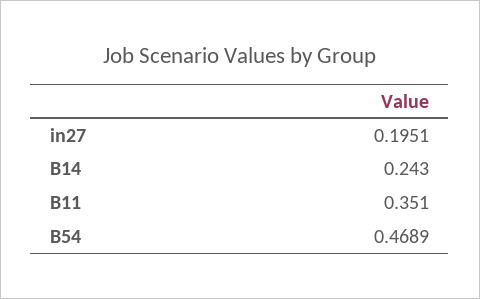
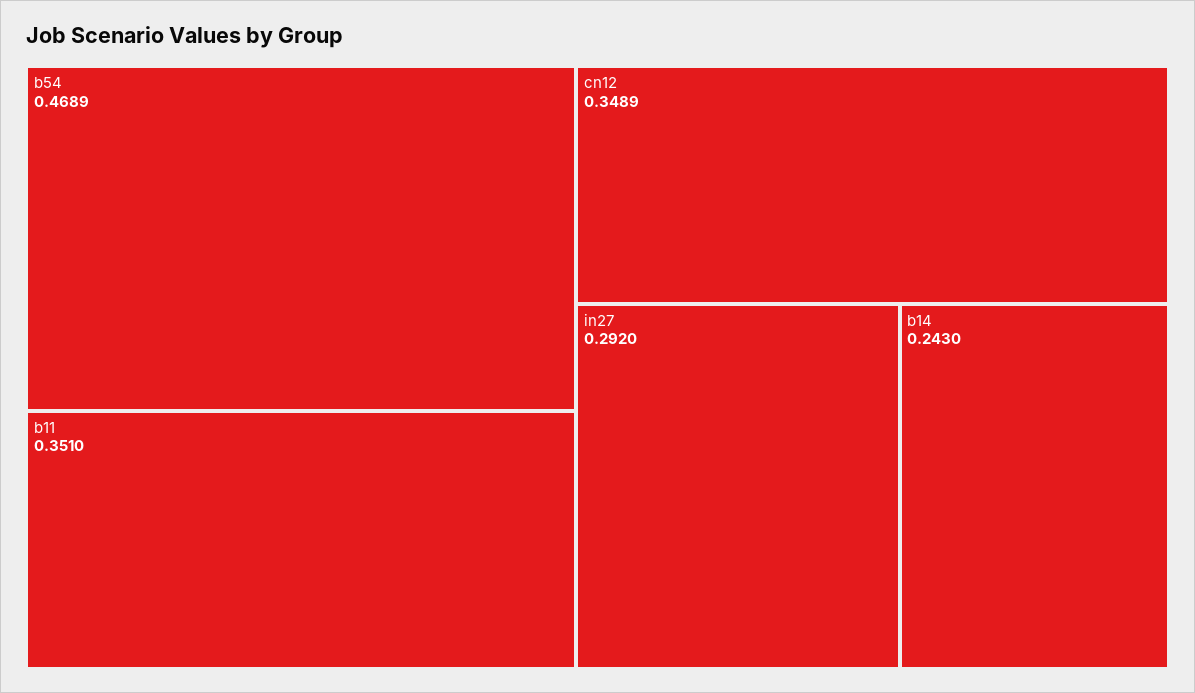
in27: 0.1951 -> 0.292
cn12: none -> 0.3489

